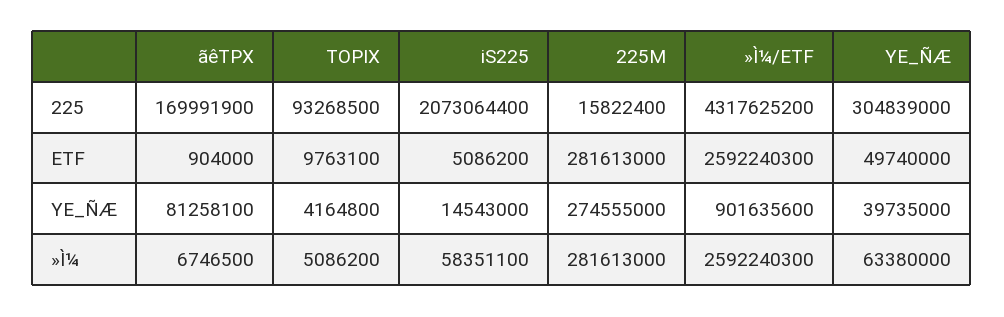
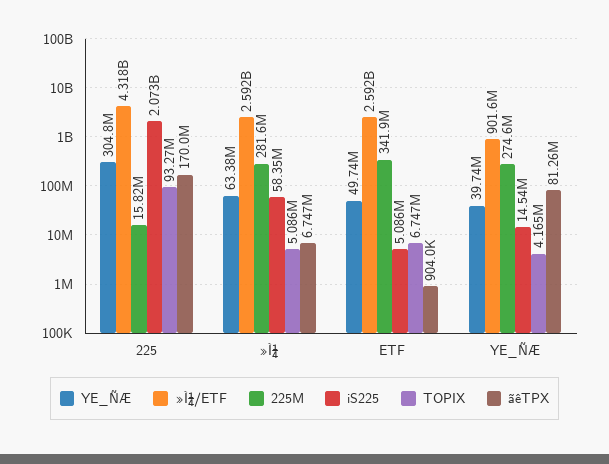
TOPIX, ETF: 9763100 -> 6747000
225M, ETF: 281613000 -> 341900000

